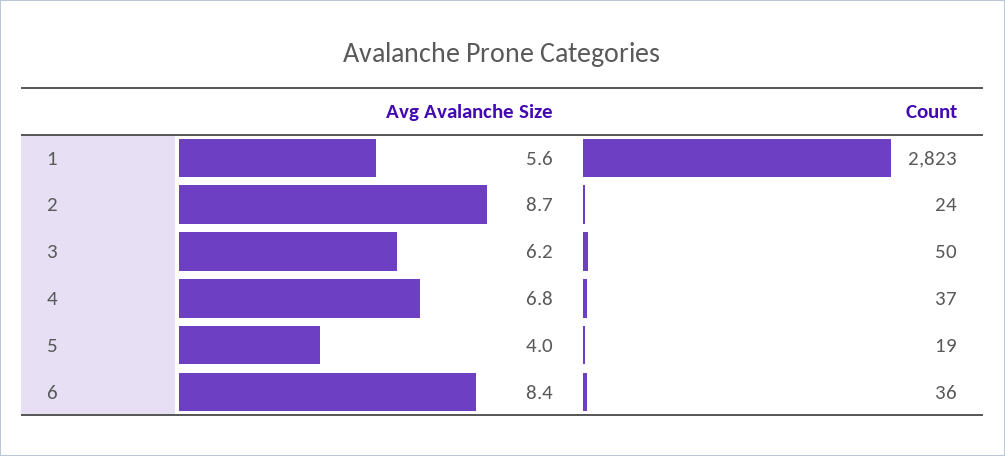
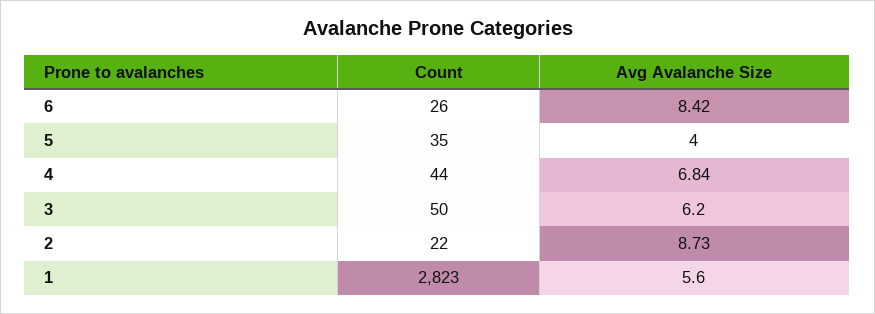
Count, 2: 24 -> 22
Count, 4: 37 -> 44
Count, 5: 19 -> 35
Count, 6: 36 -> 26

